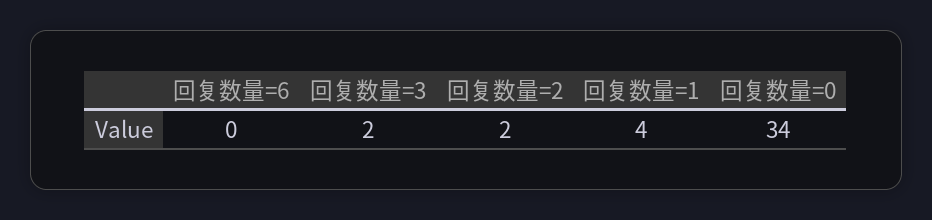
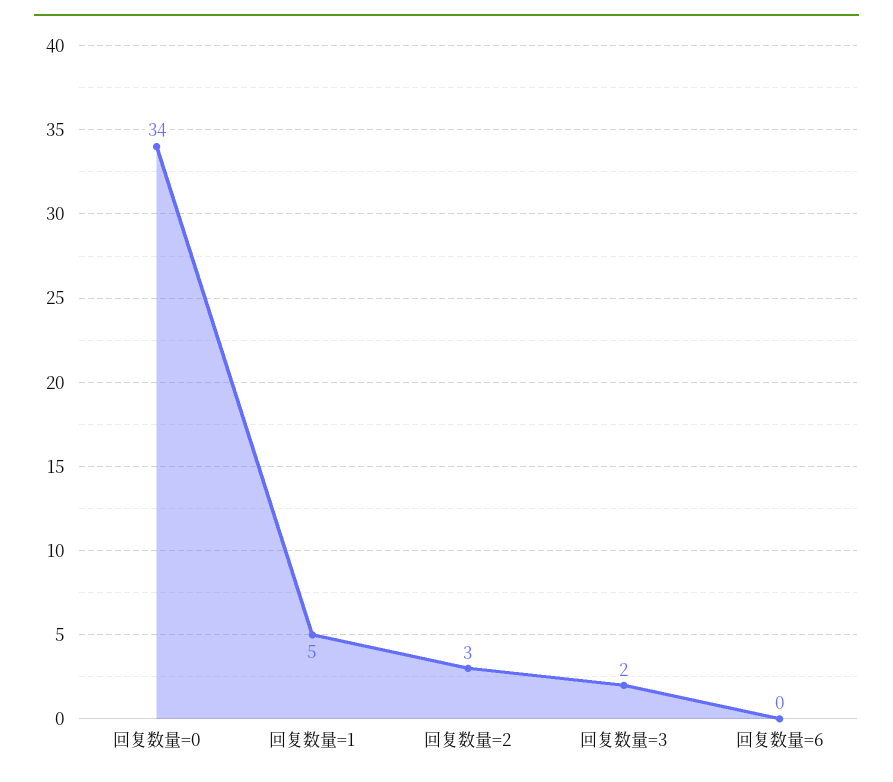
回复数量=2: 2 -> 3
回复数量=1: 4 -> 5

